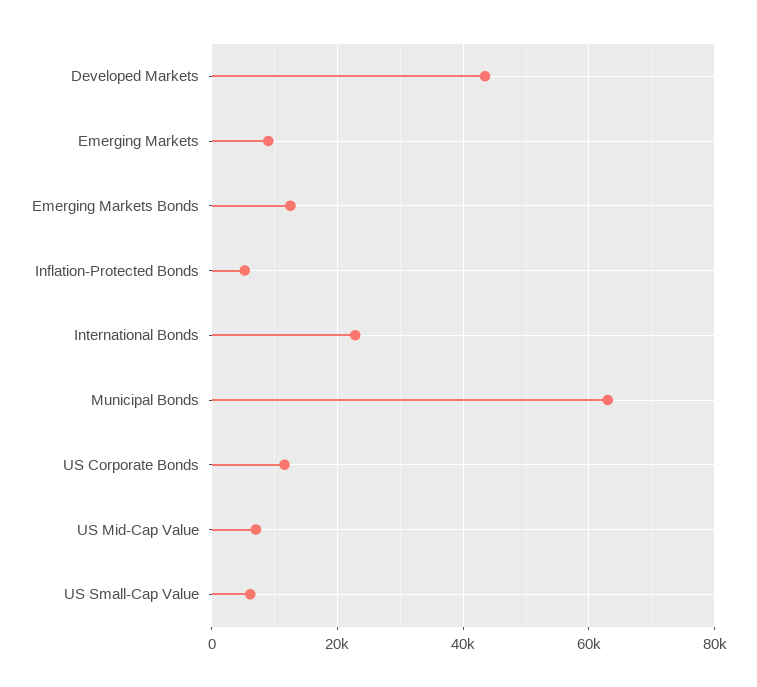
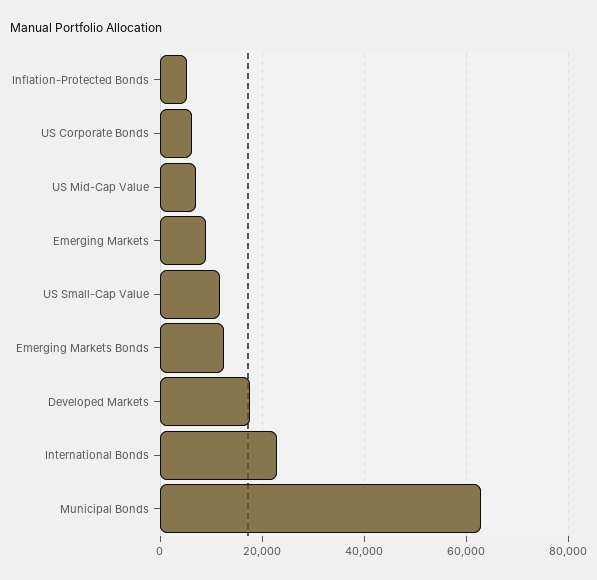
Developed Markets: 44000 -> 18000
US Corporate Bonds: 12000 -> 6000
US Small-Cap Value: 6000 -> 12000

